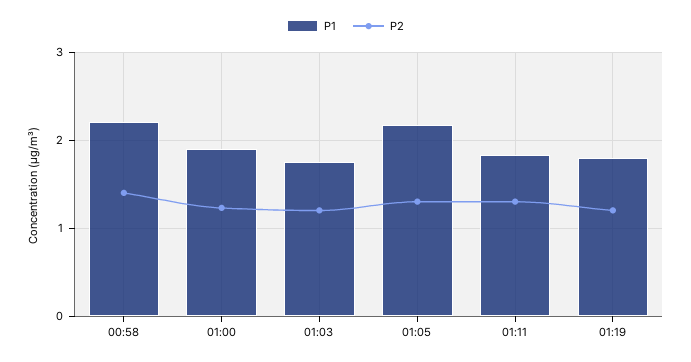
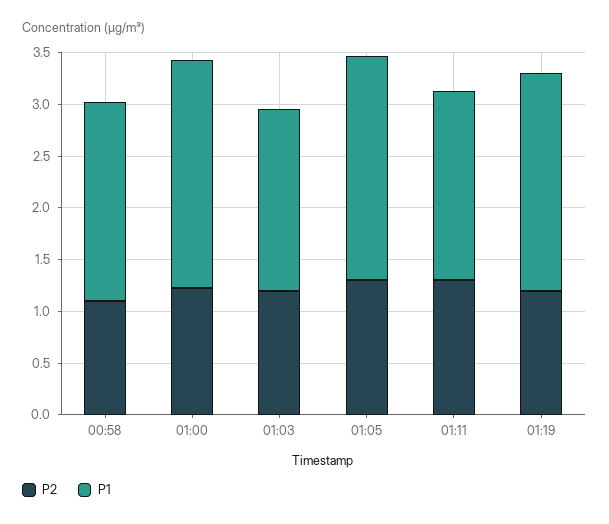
P1, 00:58: 2.2 -> 1.9
P2, 00:58: 1.4 -> 1.1
P1, 01:00: 1.9 -> 2.2
P1, 01:19: 1.8 -> 2.1

